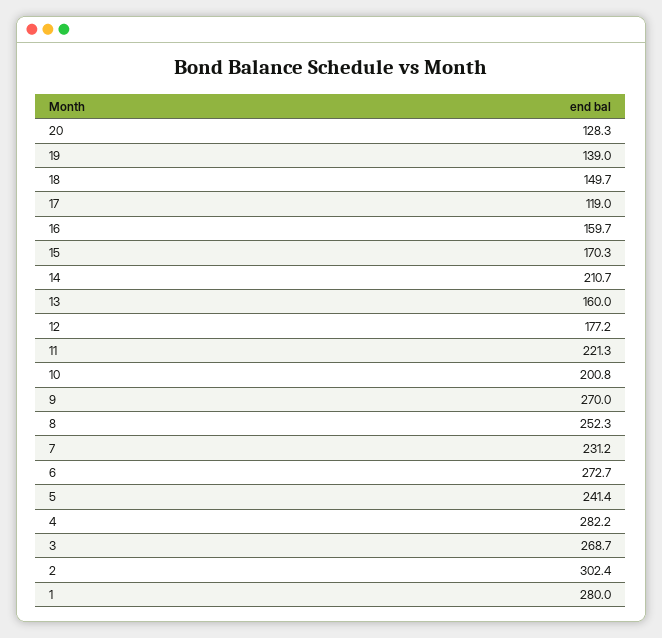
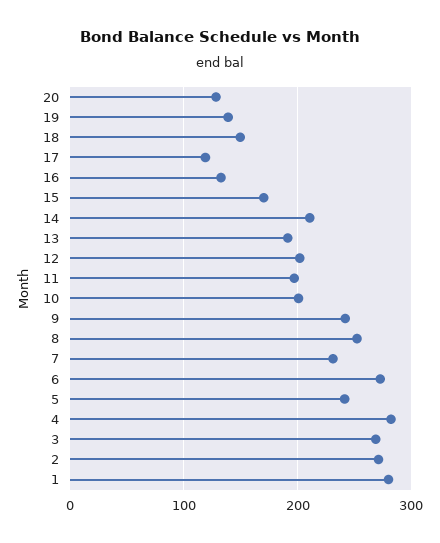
16: 159.7 -> 130
13: 160 -> 190
12: 177.2 -> 200
11: 221.3 -> 200
9: 270 -> 240
2: 302.4 -> 270

